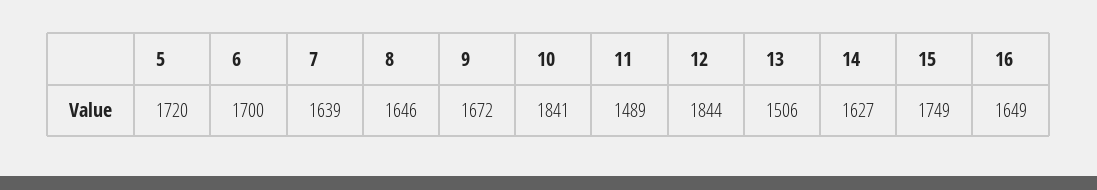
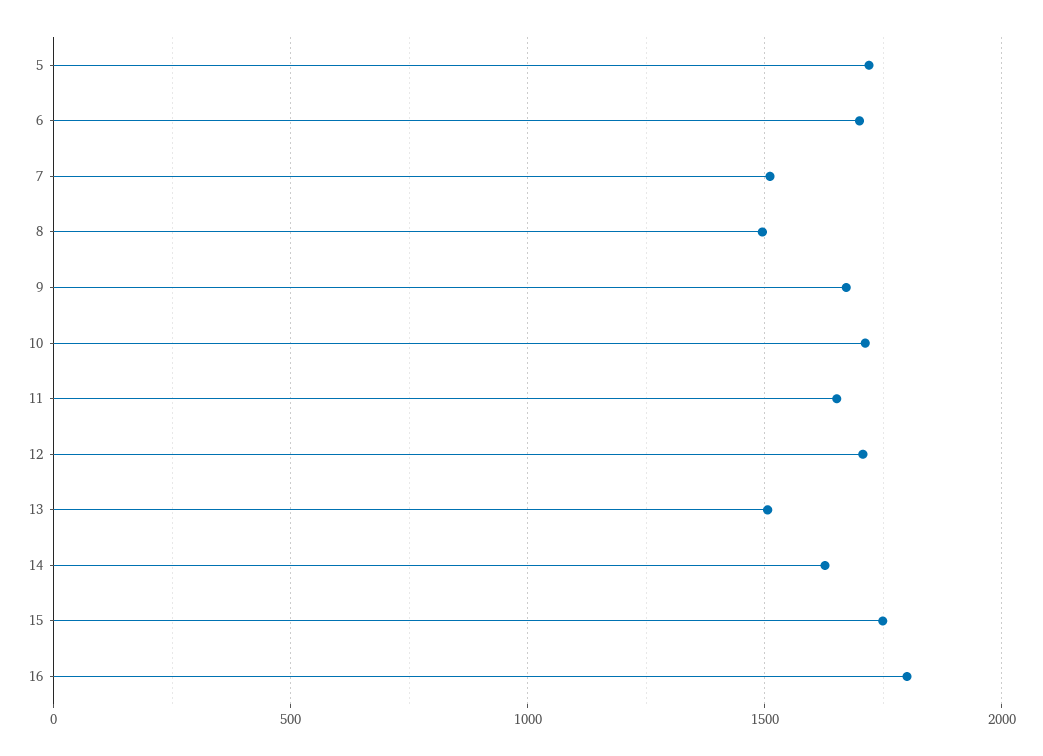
7: 1639 -> 1500
8: 1646 -> 1500
10: 1841 -> 1700
11: 1489 -> 1650
12: 1844 -> 1700
16: 1649 -> 1800

